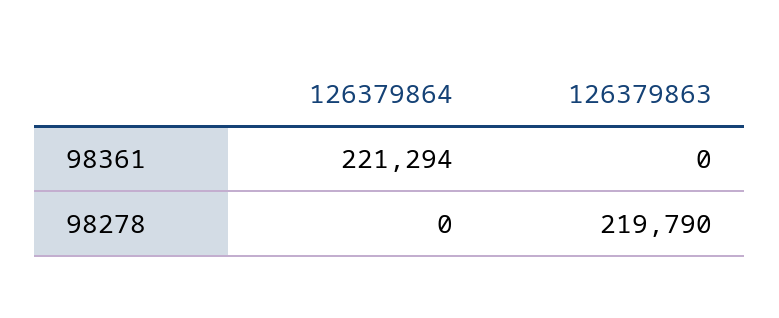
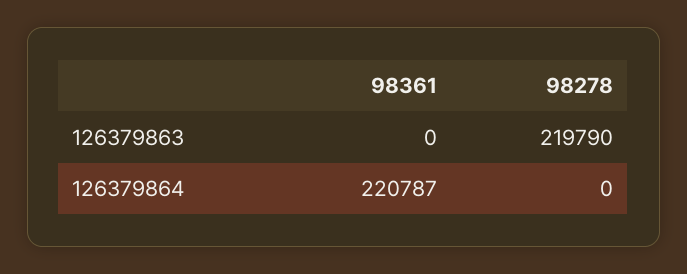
126379864, 98361: 221294 -> 220787

